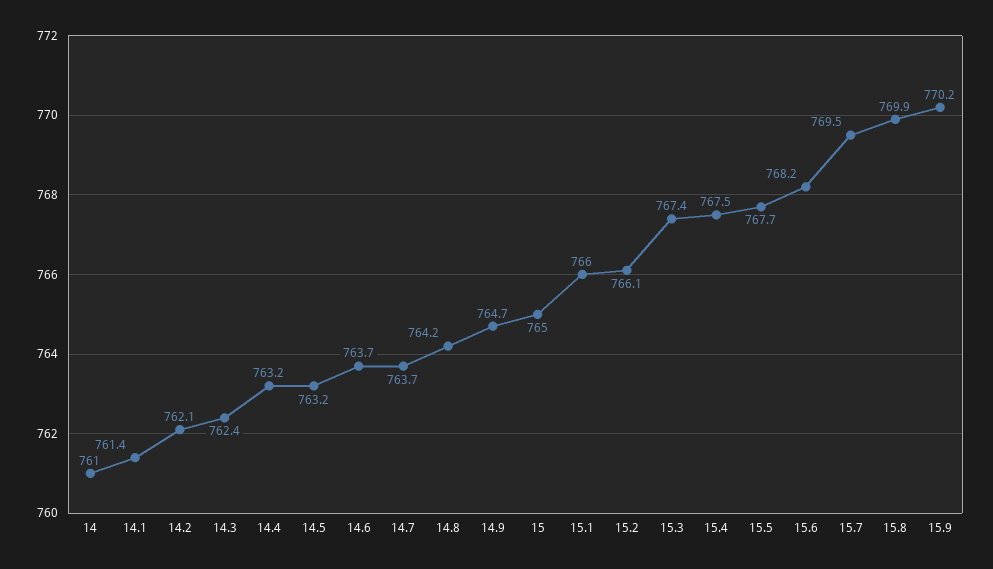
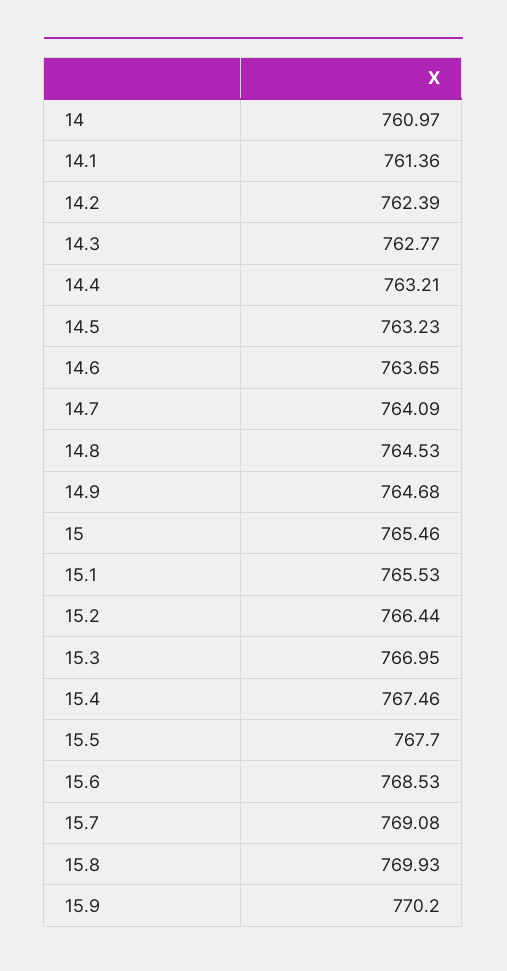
14.2: 762.1 -> 762.39
14.3: 762.4 -> 762.77
14.7: 763.7 -> 764.09
14.8: 764.2 -> 764.53
15: 765 -> 765.46
15.1: 766 -> 765.53
15.2: 766.1 -> 766.44
15.3: 767.4 -> 766.95
15.6: 768.2 -> 768.53
15.7: 769.5 -> 769.08

